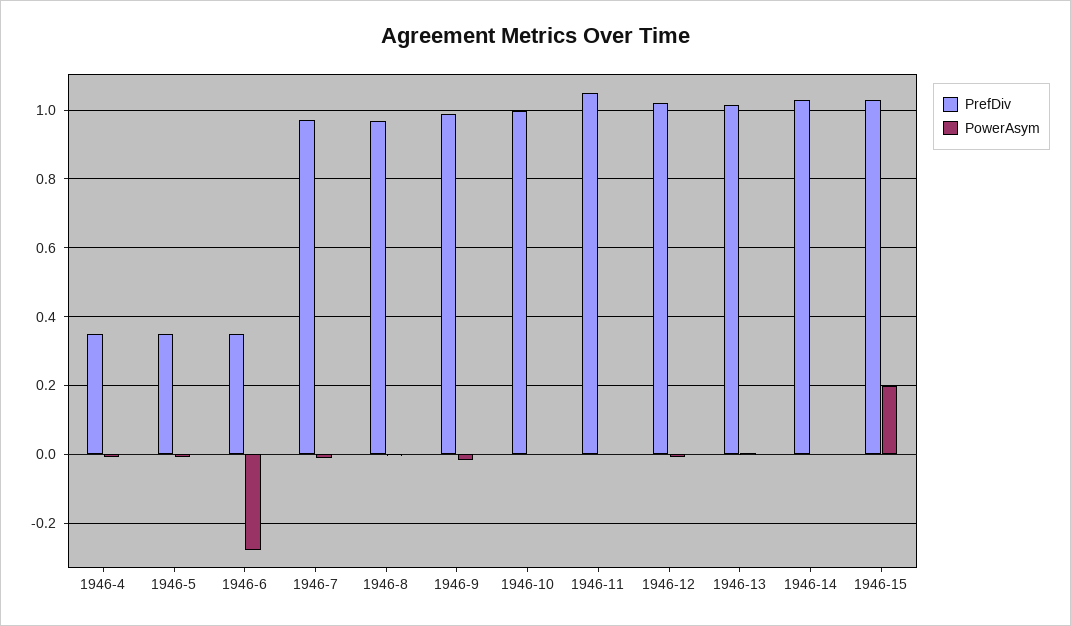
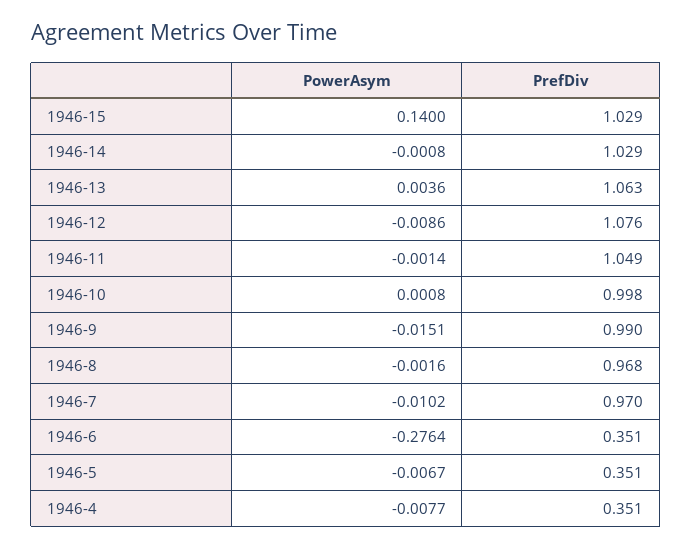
PrefDiv, 1946-12: 1.02 -> 1.076
PrefDiv, 1946-13: 1.02 -> 1.063
PowerAsym, 1946-15: 0.2 -> 0.14

